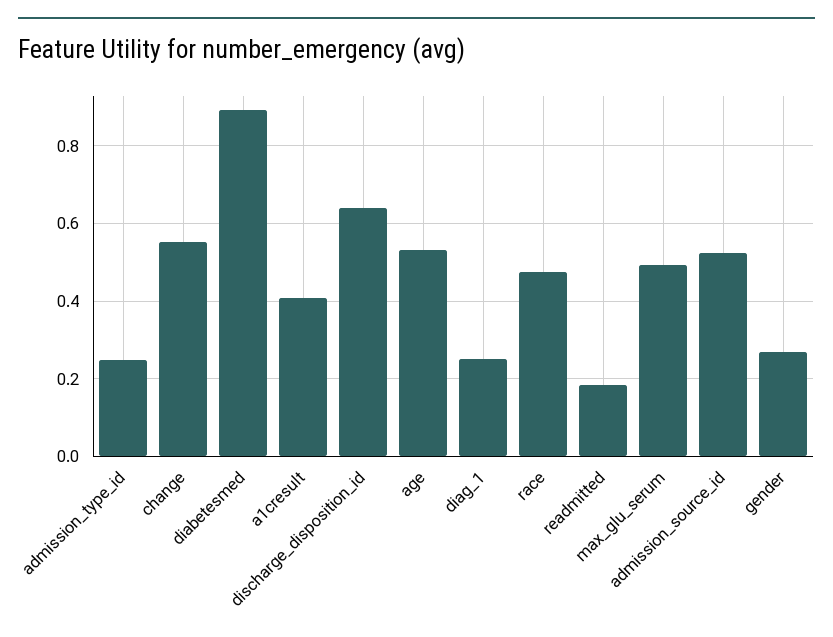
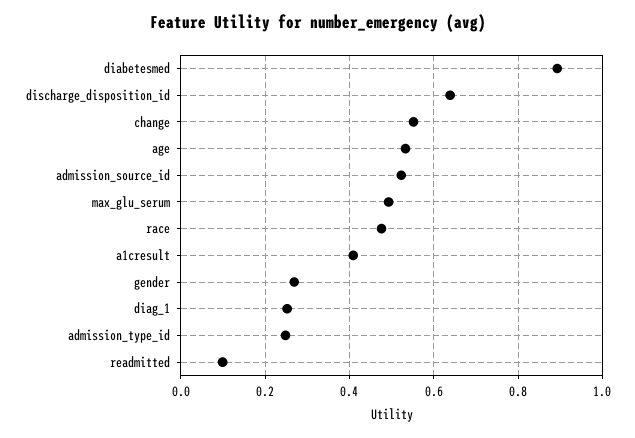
readmitted: 0.18 -> 0.1

